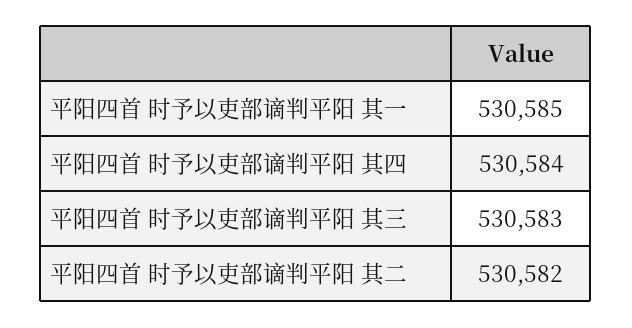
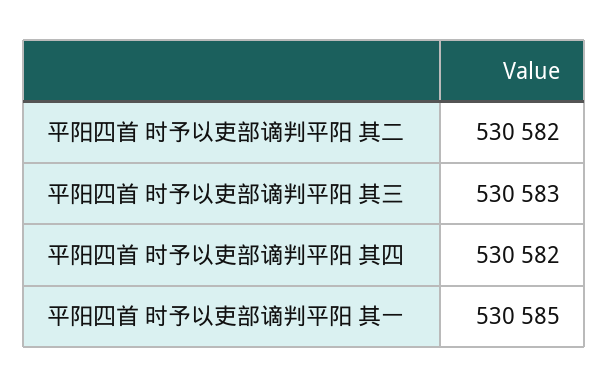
平阳四首 时予以吏部谪判平阳 其四: 530584 -> 530582

